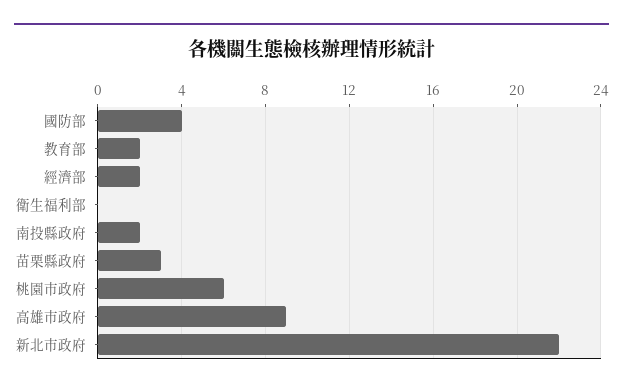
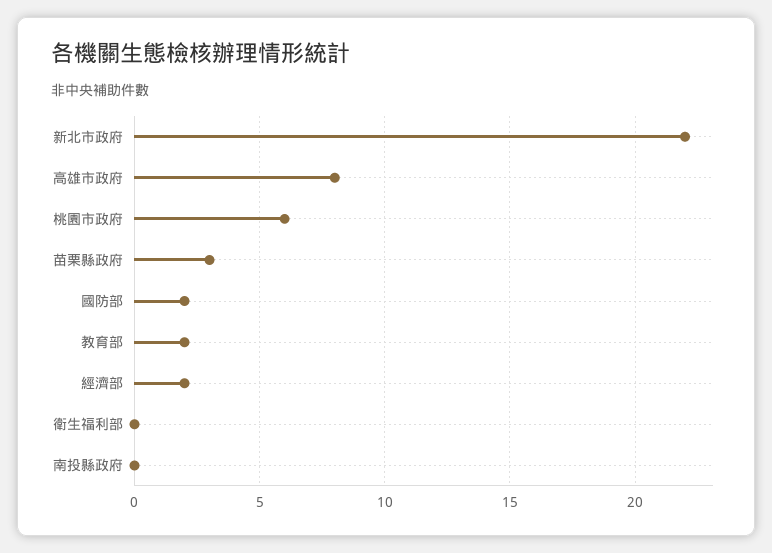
國防部: 4 -> 2
南投縣政府: 2 -> 0
高雄市政府: 9 -> 8

